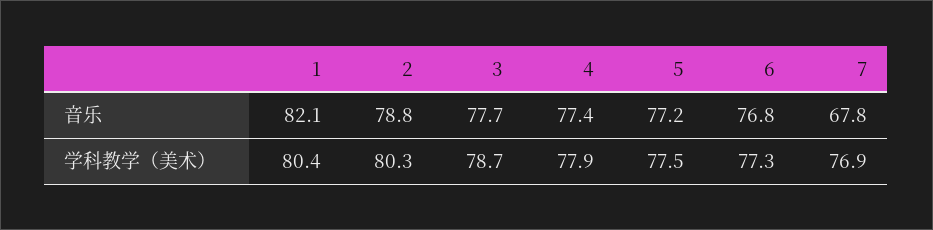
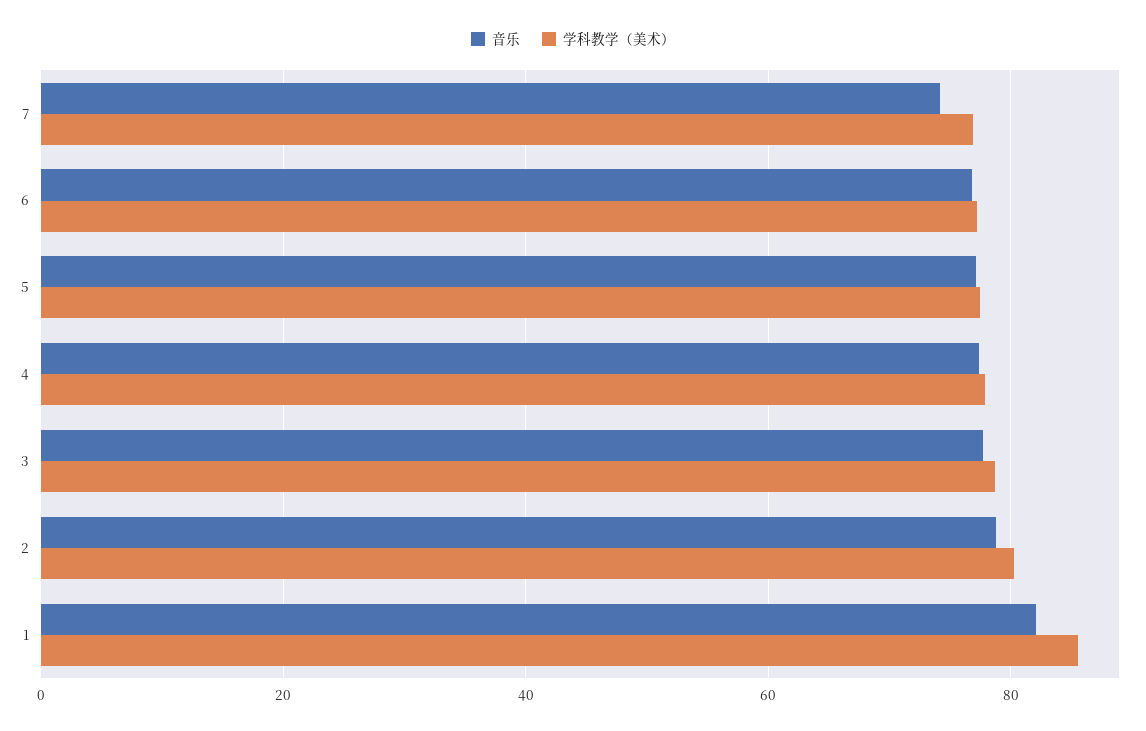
音乐, 7: 67.8 -> 74
学科教学（美术）, 1: 80.4 -> 86

